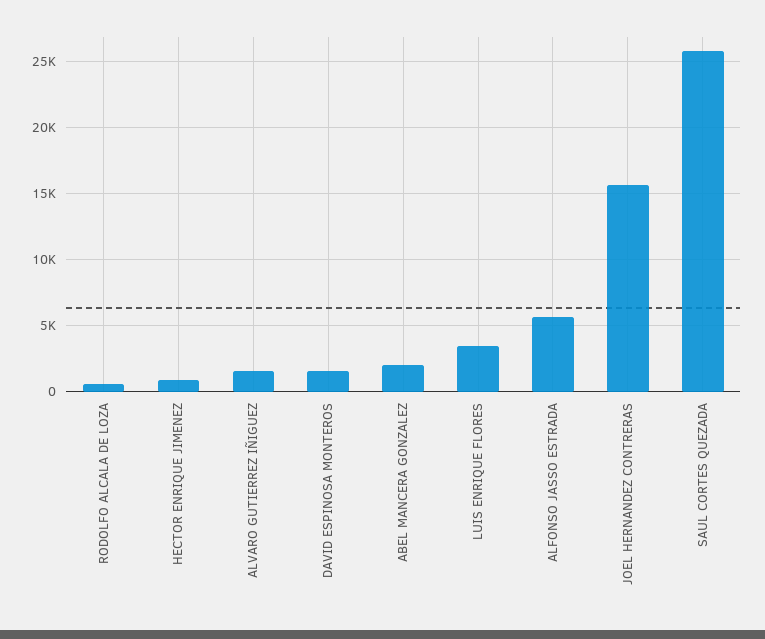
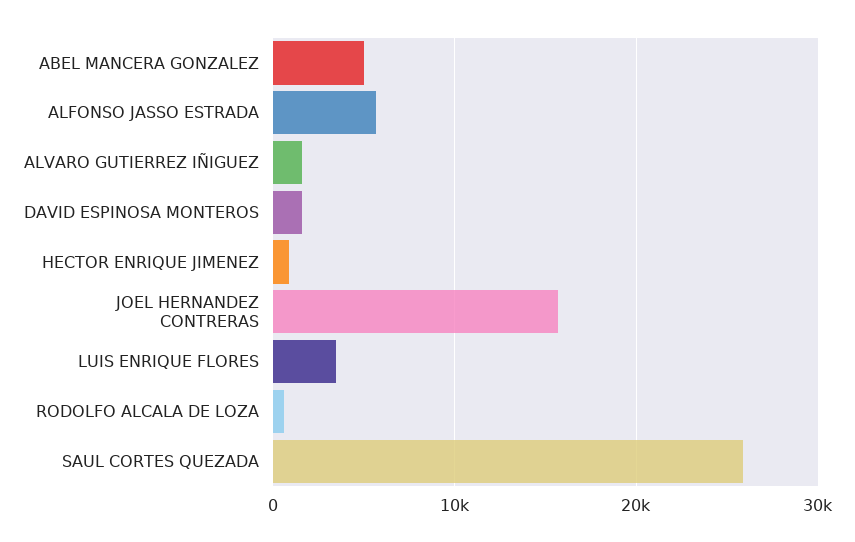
ABEL MANCERA GONZALEZ: 2000 -> 5000

